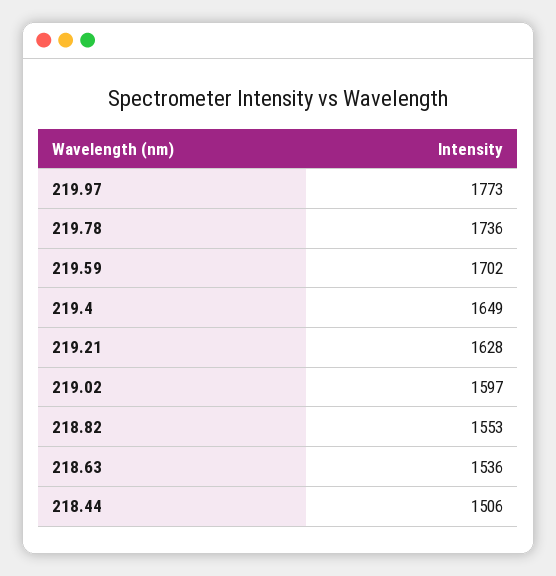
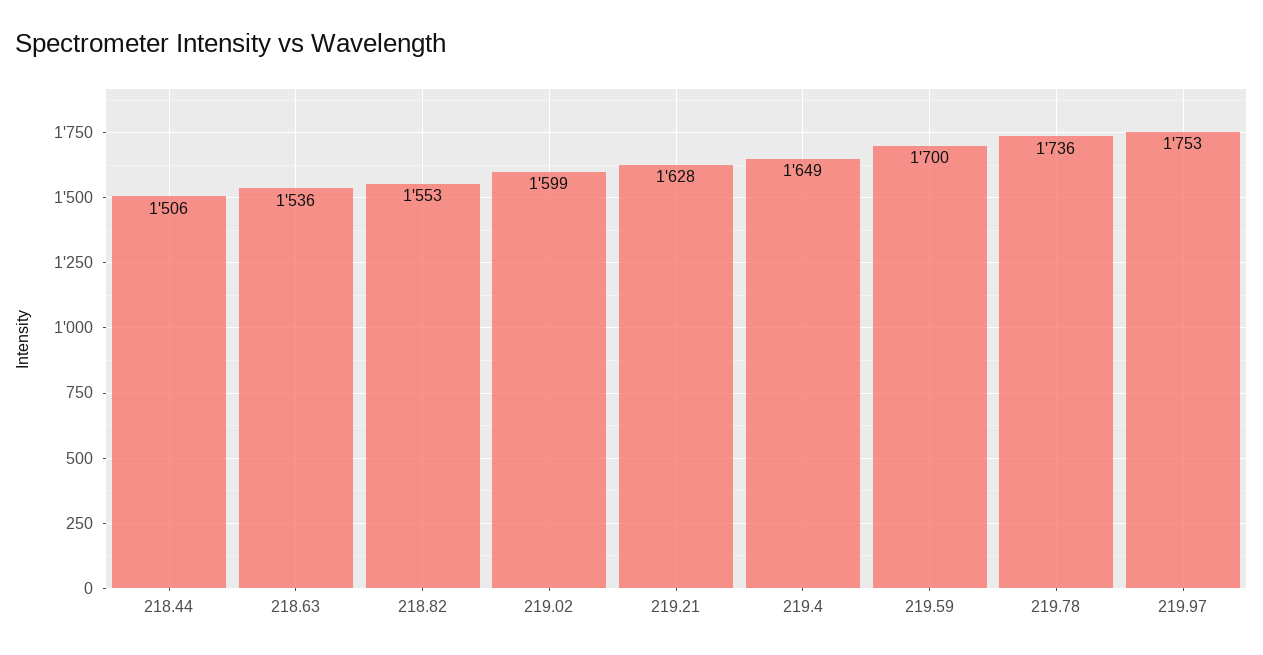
219.97: 1773 -> 1753
219.59: 1702 -> 1700
219.02: 1597 -> 1599

